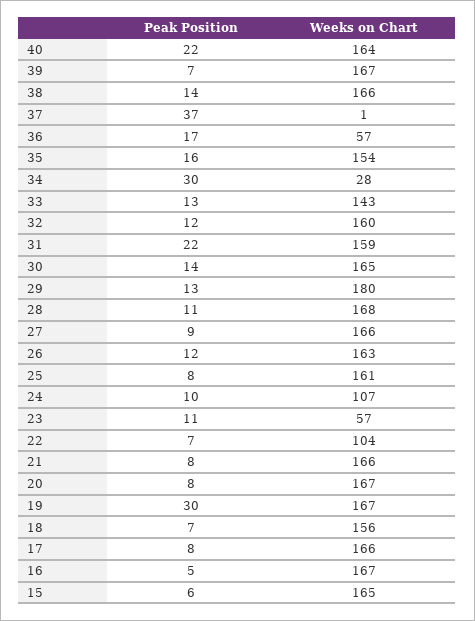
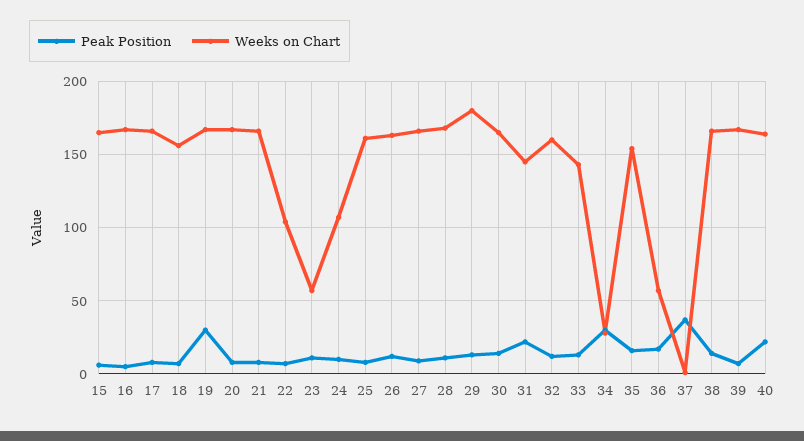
Weeks on Chart, 31: 159 -> 145

